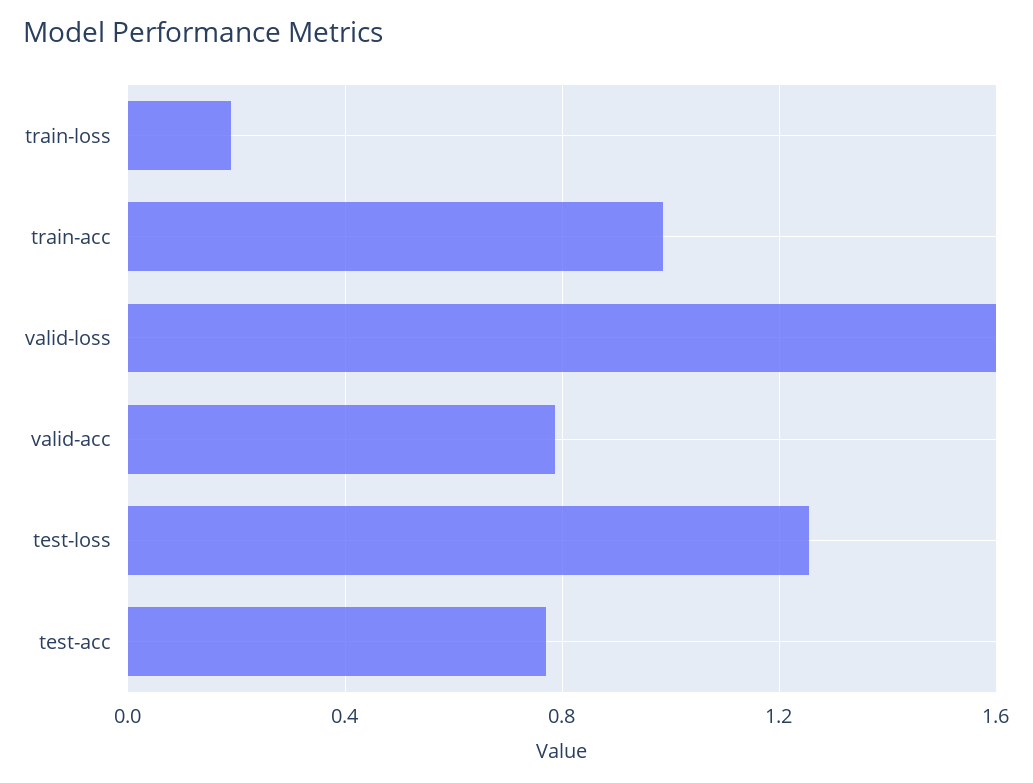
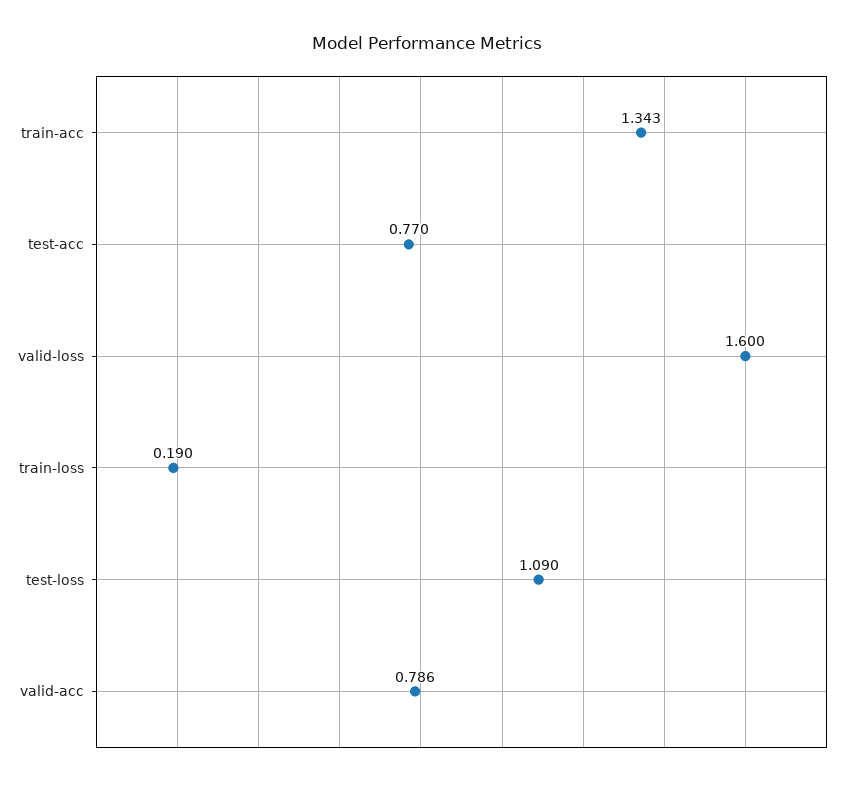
train-acc: 1 -> 1.343
test-loss: 1.25 -> 1.09

